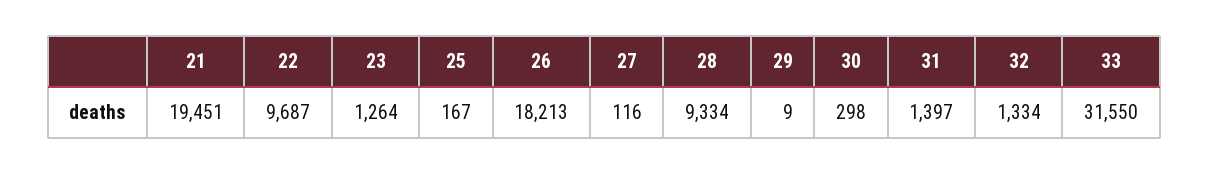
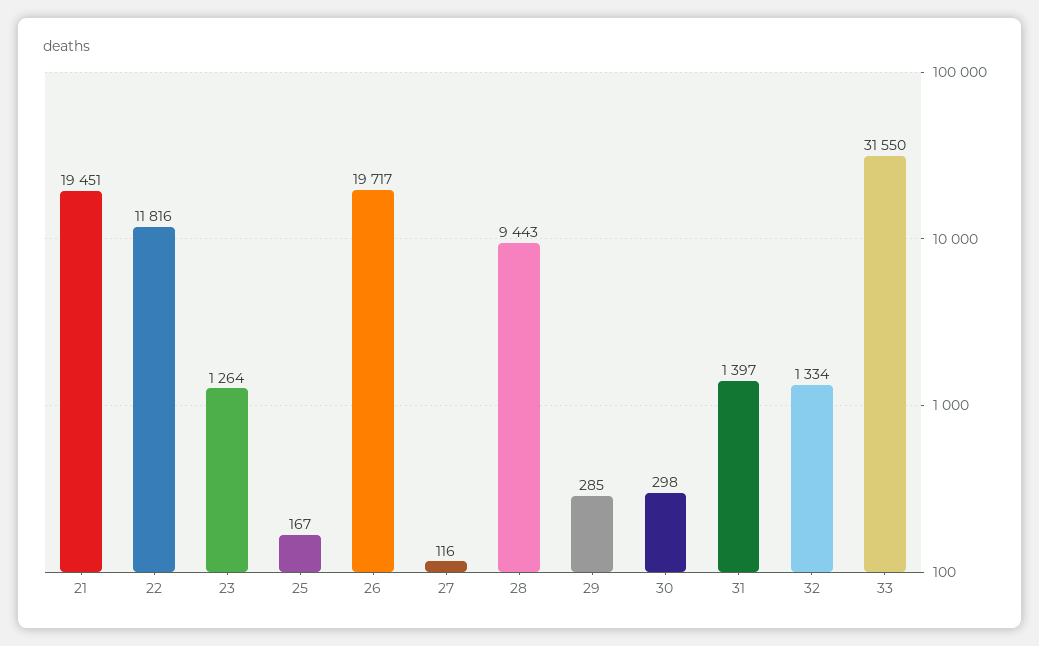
22: 9687 -> 11816
26: 18213 -> 19717
28: 9334 -> 9443
29: 9 -> 285

